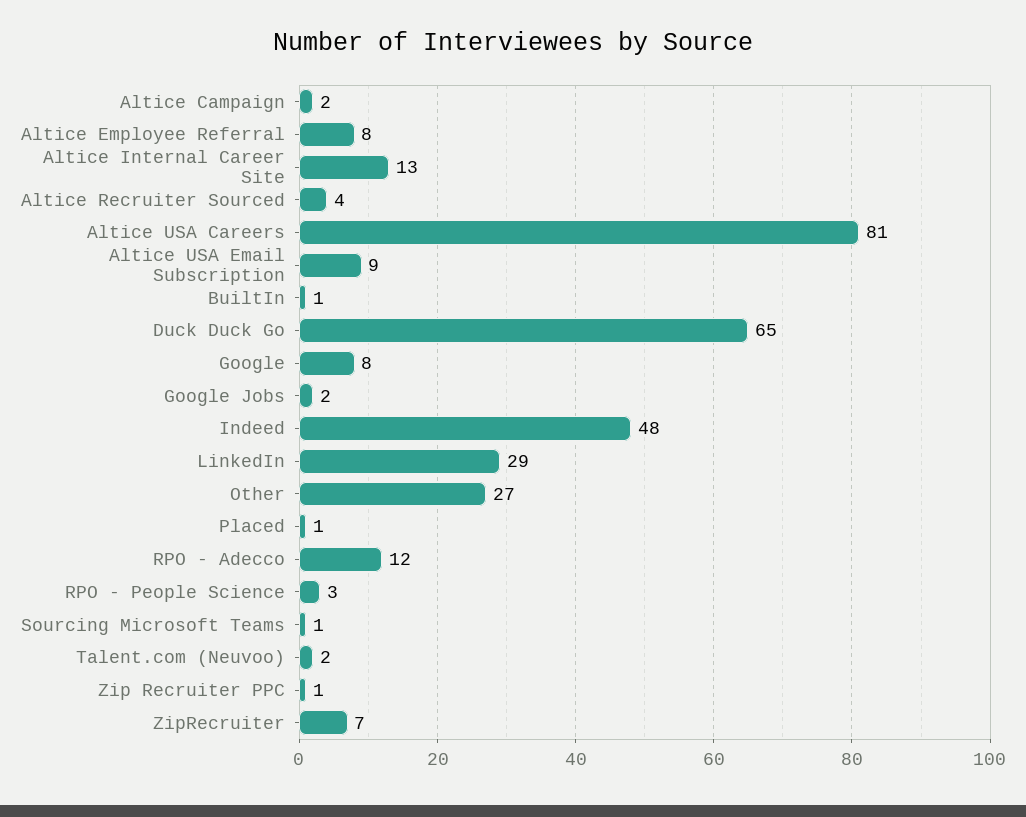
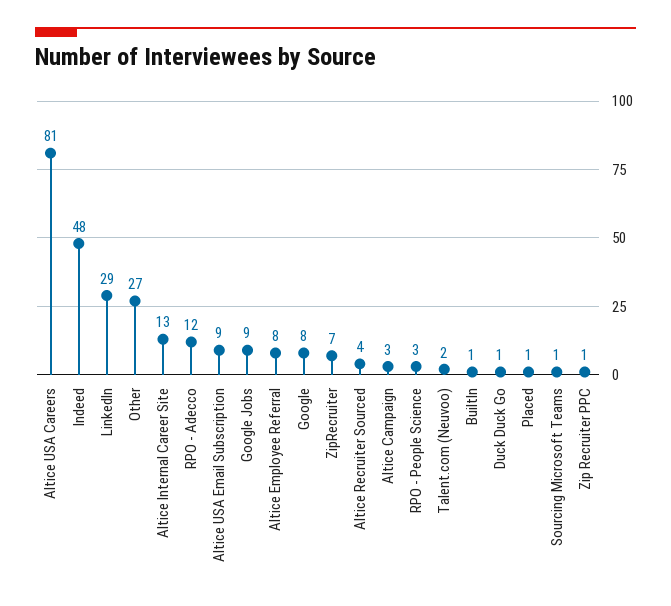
Altice Campaign: 2 -> 3
Duck Duck Go: 65 -> 1
Google Jobs: 2 -> 9

